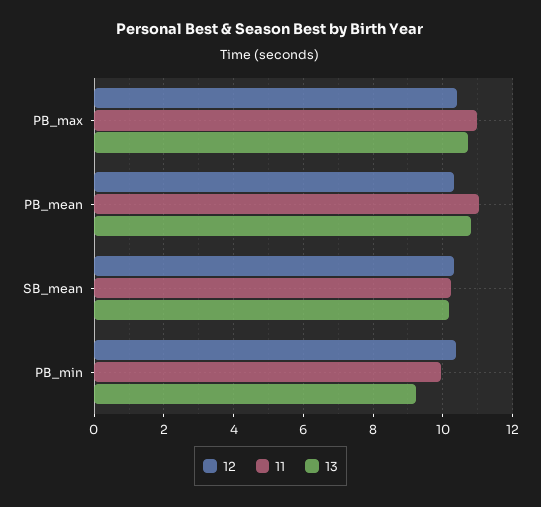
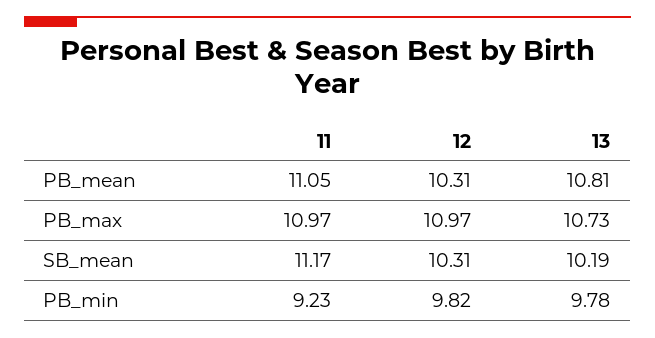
12, PB_max: 10.4 -> 10.97
11, SB_mean: 10.2 -> 11.17
12, PB_min: 10.4 -> 9.82
11, PB_min: 10 -> 9.23
13, PB_min: 9.2 -> 9.78

